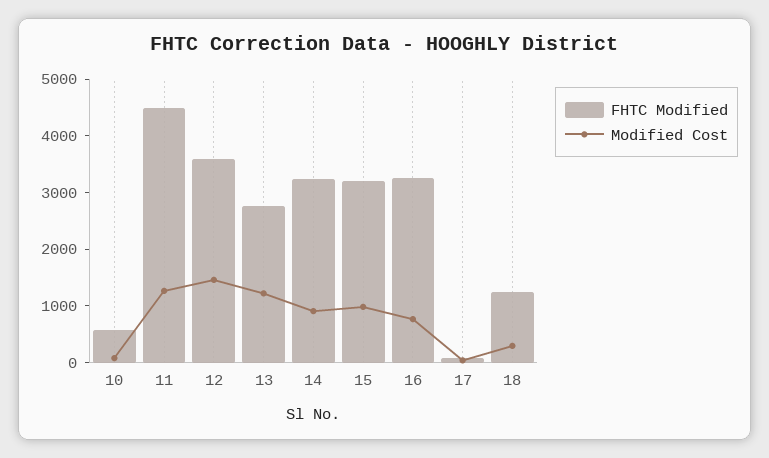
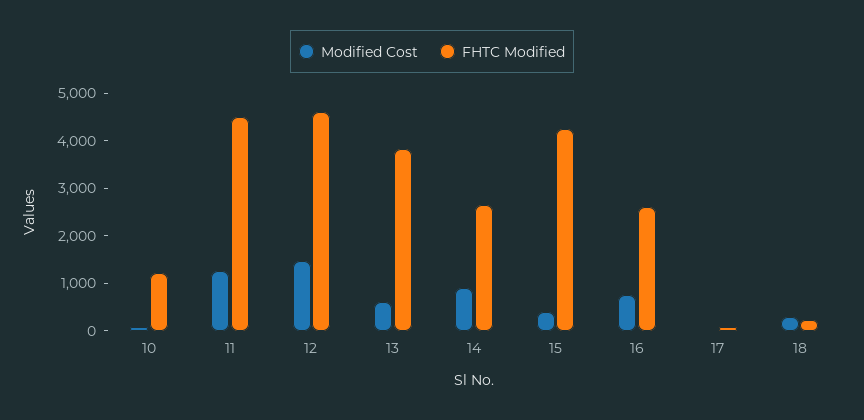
FHTC Modified, 10: 600 -> 1200
FHTC Modified, 12: 3600 -> 4600
FHTC Modified, 13: 2800 -> 3800
Modified Cost, 13: 1200 -> 600
FHTC Modified, 14: 3200 -> 2600
FHTC Modified, 15: 3200 -> 4200
Modified Cost, 15: 1000 -> 400
FHTC Modified, 16: 3200 -> 2600
FHTC Modified, 18: 1200 -> 200

